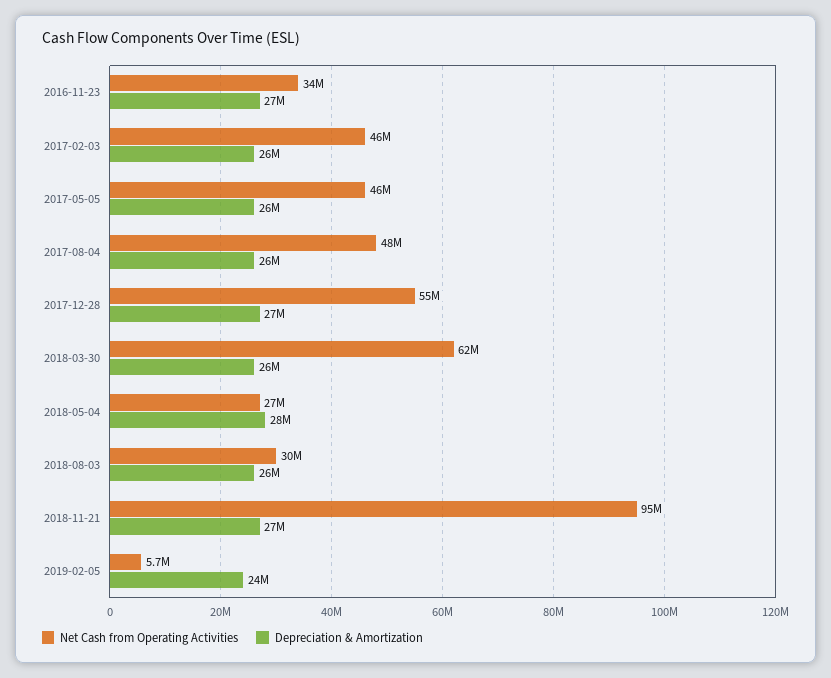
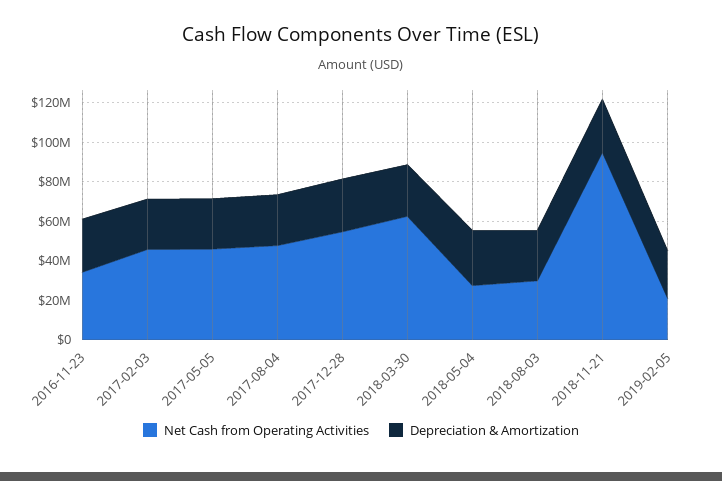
Net Cash from Operating Activities, 2019-02-05: 5700000 -> 20000000

